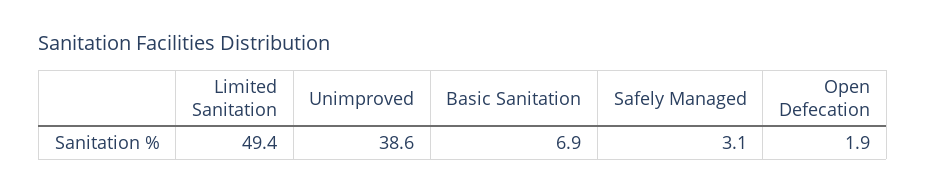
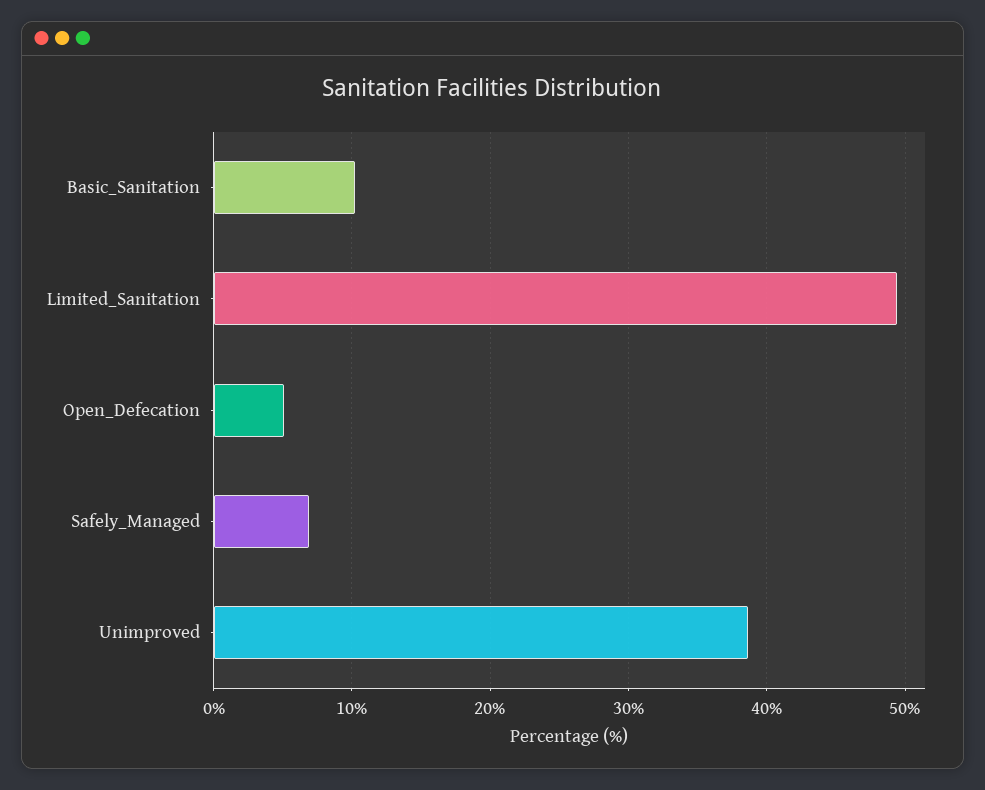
Basic Sanitation: 6.9 -> 10
Safely Managed: 3.1 -> 7
Open Defecation: 1.9 -> 5

